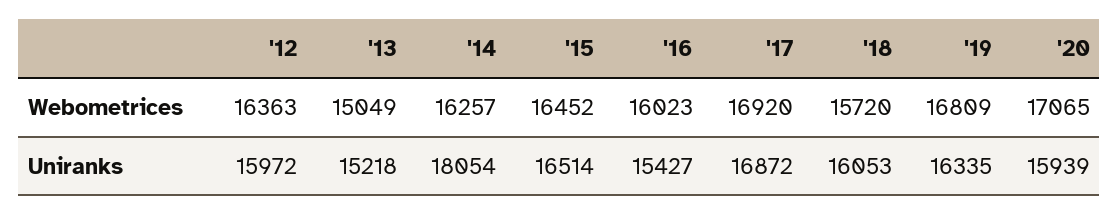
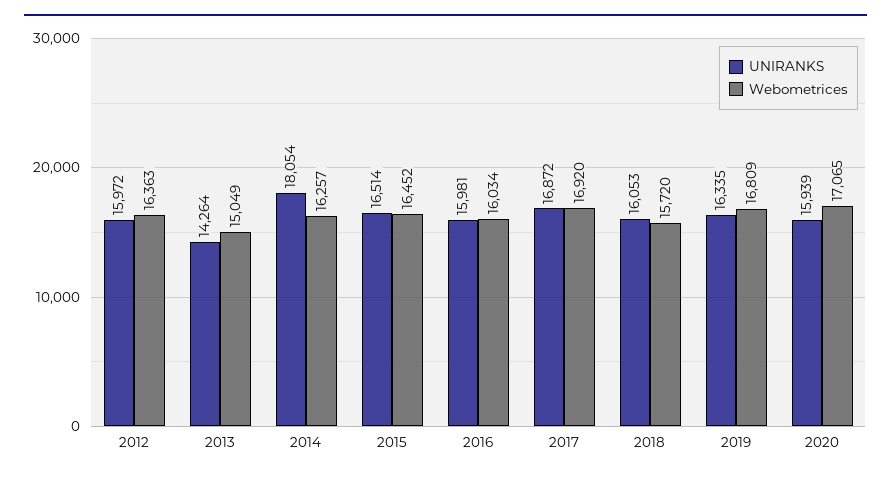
Webometrices, '16: 16023 -> 16034
Uniranks, '13: 15218 -> 14264
Uniranks, '16: 15427 -> 15981

